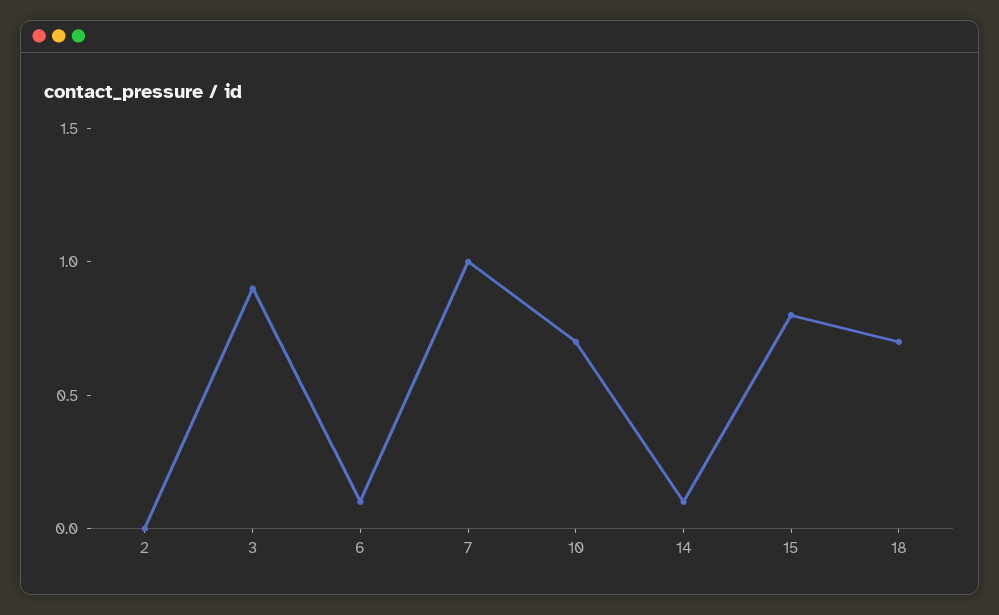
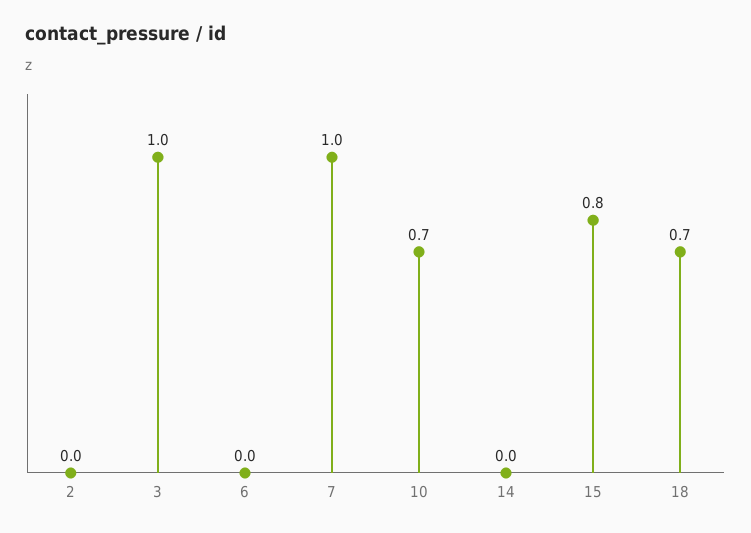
3: 0.9 -> 1
6: 0.1 -> 0
14: 0.1 -> 0

